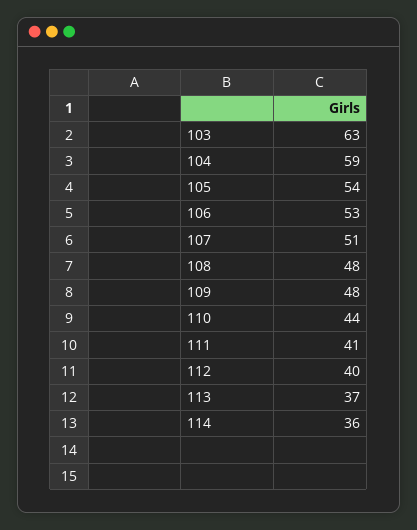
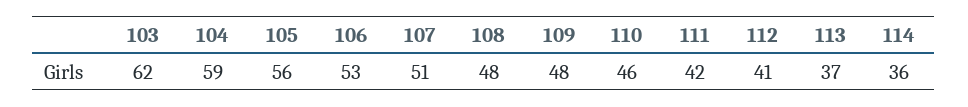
103: 63 -> 62
105: 54 -> 56
110: 44 -> 46
111: 41 -> 42
112: 40 -> 41

